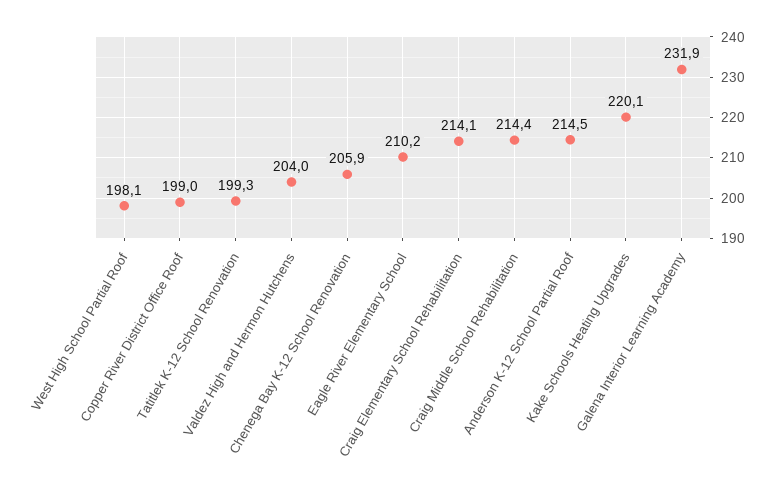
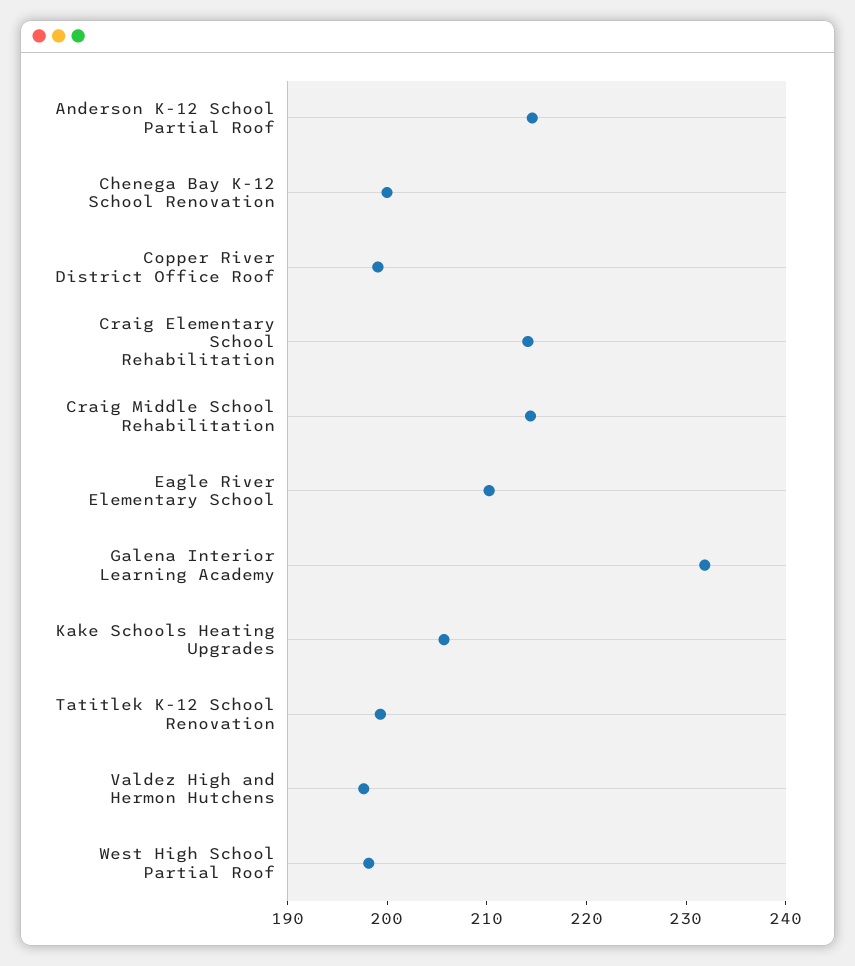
Valdez High and Hermon Hutchens: 204 -> 198
Chenega Bay K-12 School Renovation: 205.9 -> 200
Kake Schools Heating Upgrades: 220.1 -> 206

